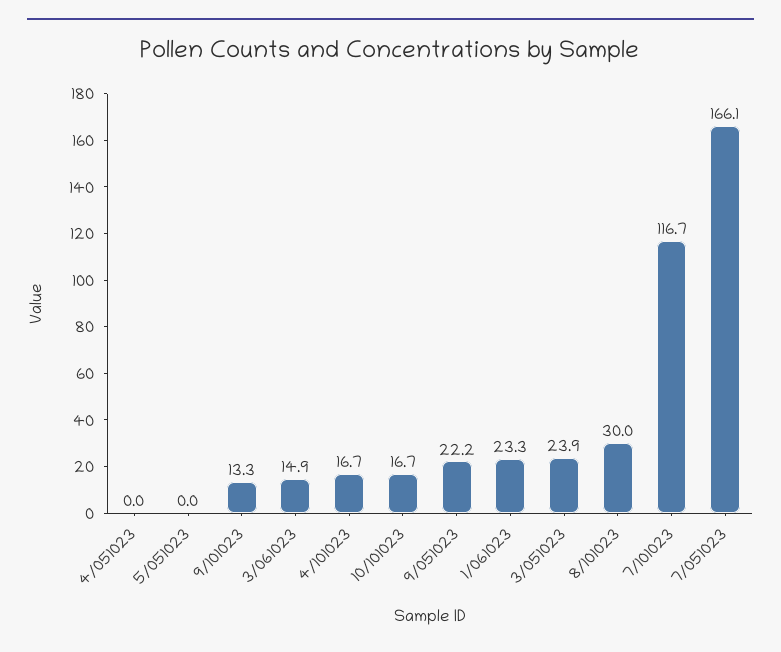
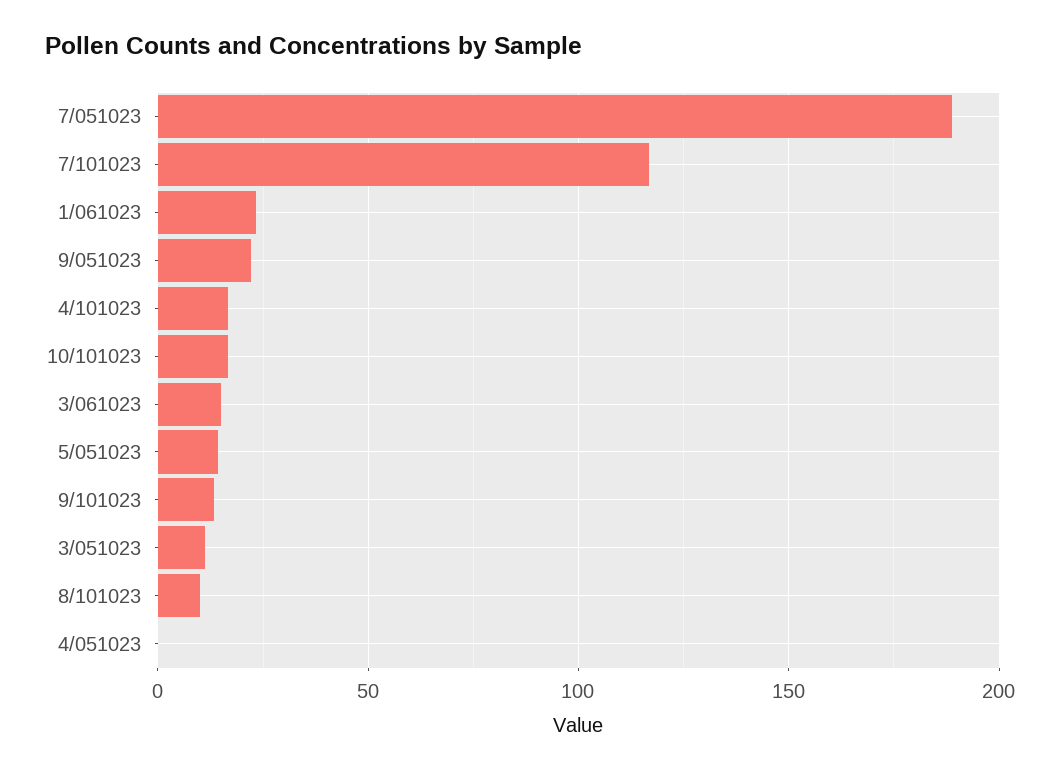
5/051023: 0 -> 15
3/051023: 23.9 -> 10
8/101023: 30 -> 10
7/051023: 166.1 -> 190

